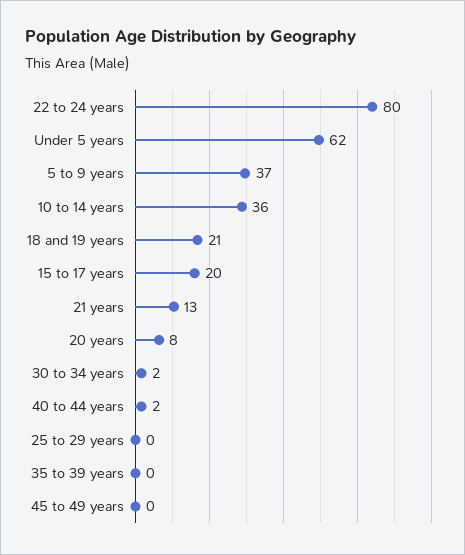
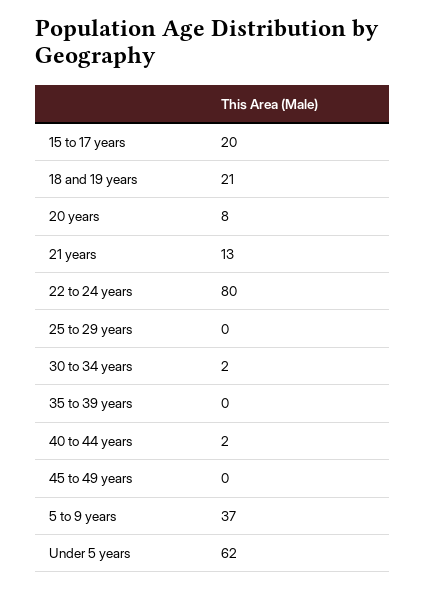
10 to 14 years: 36 -> none

